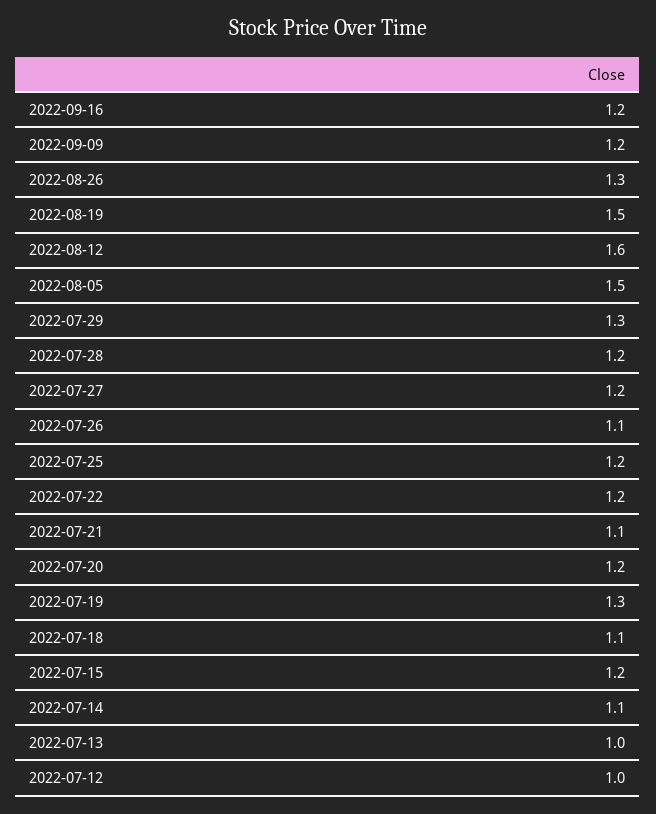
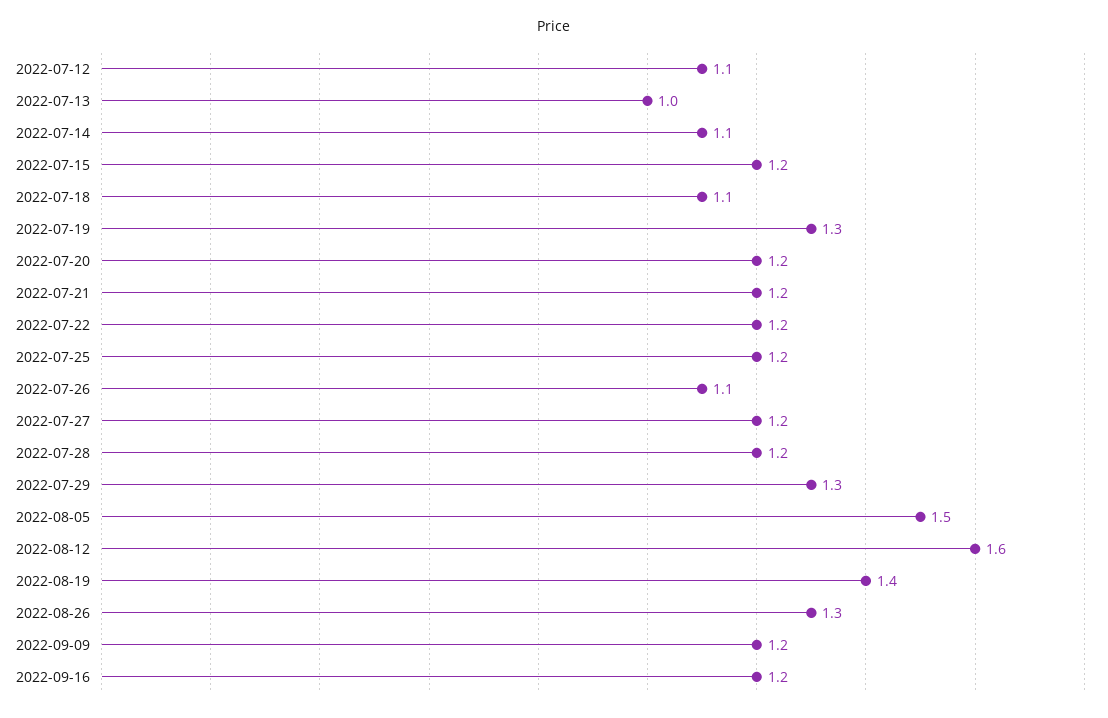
2022-08-19: 1.5 -> 1.4
2022-07-21: 1.1 -> 1.2
2022-07-12: 1 -> 1.1

